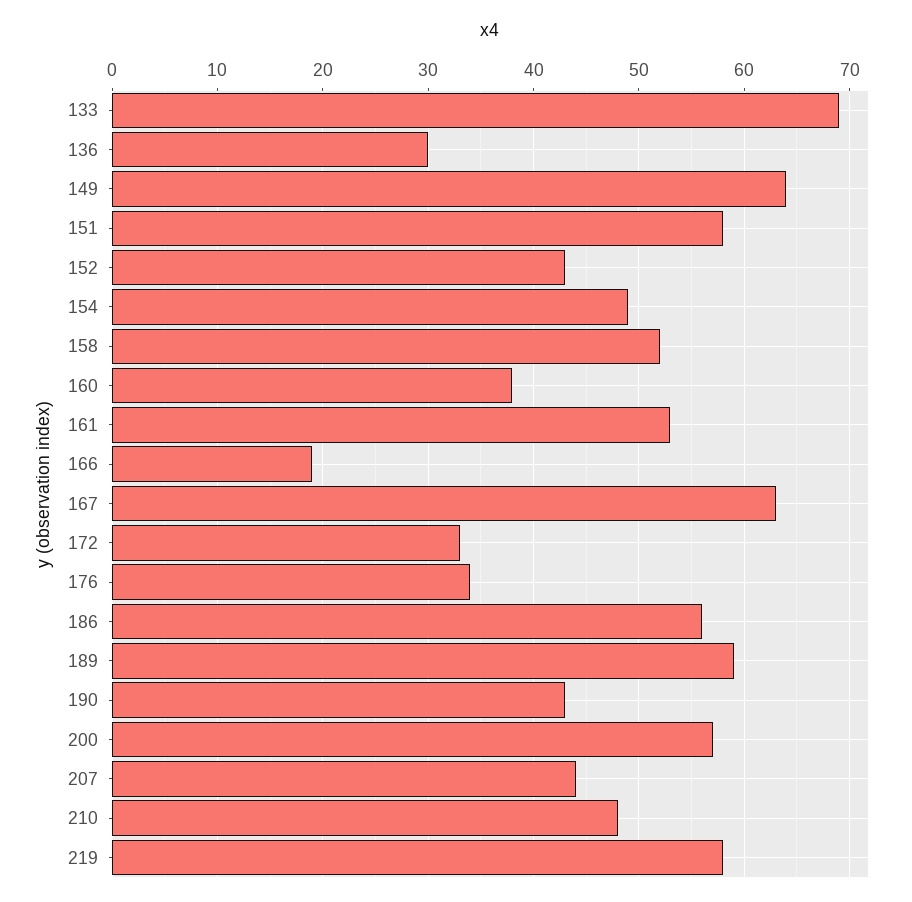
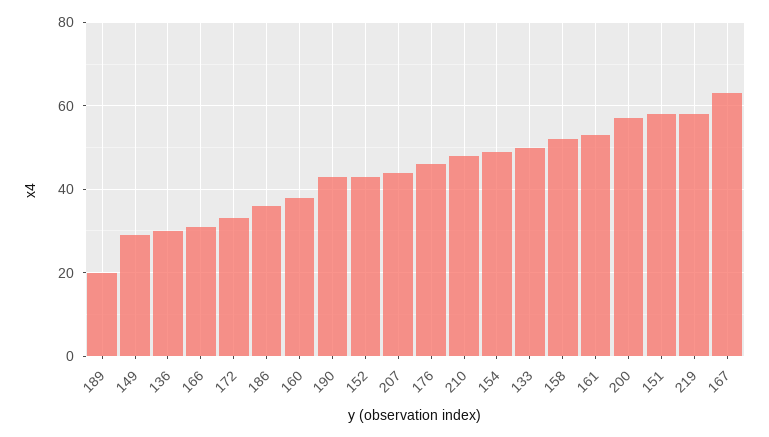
133: 69 -> 50
149: 64 -> 30
166: 19 -> 30
176: 34 -> 45
186: 56 -> 35
189: 59 -> 20

